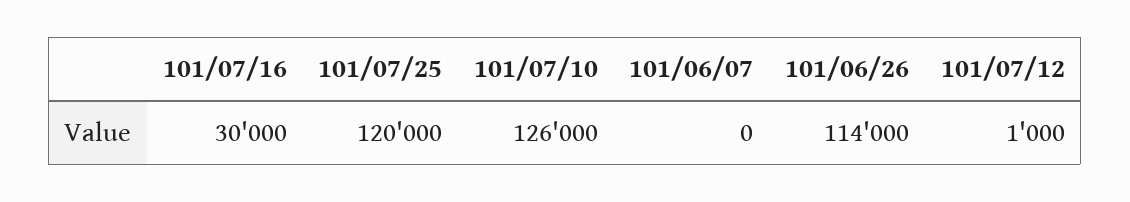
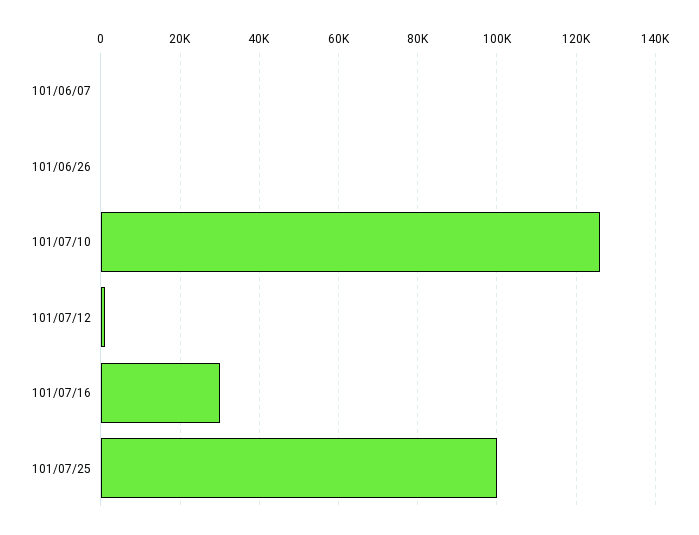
101/07/25: 120000 -> 100000
101/06/26: 114000 -> 0

